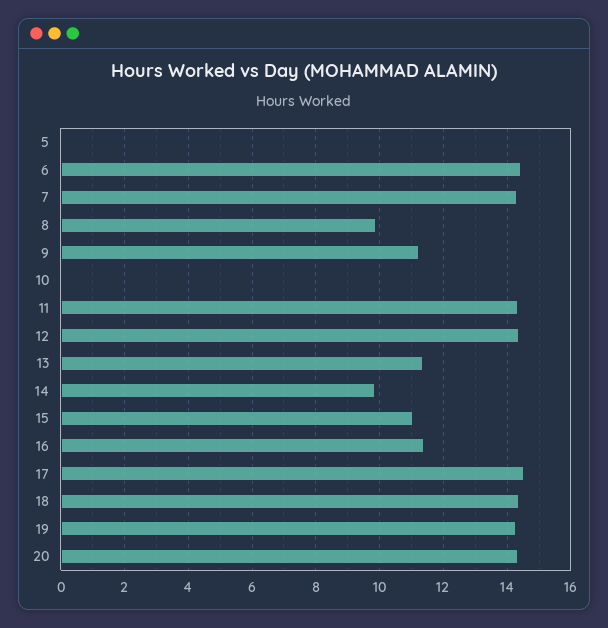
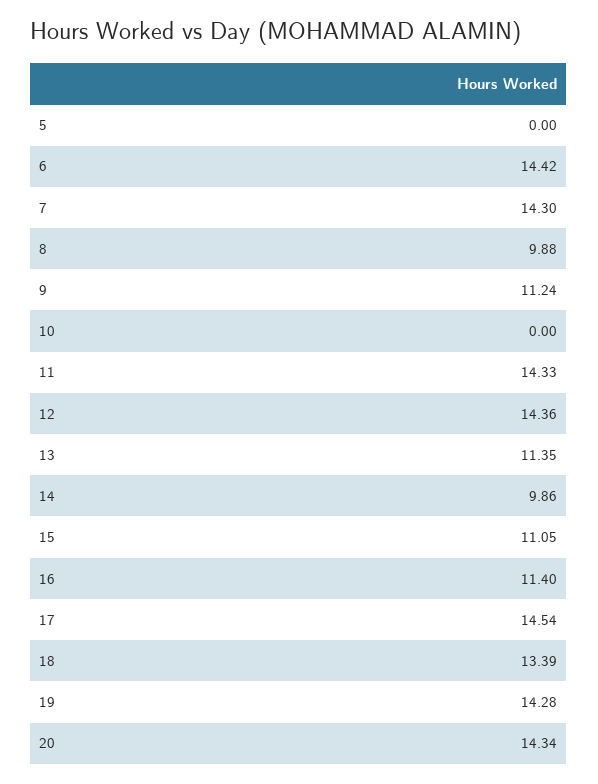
18: 14.4 -> 13.39

